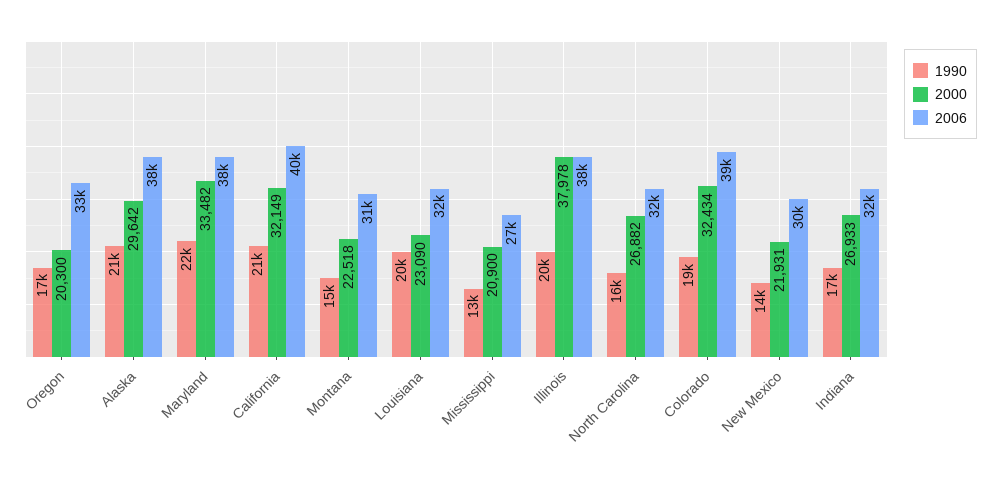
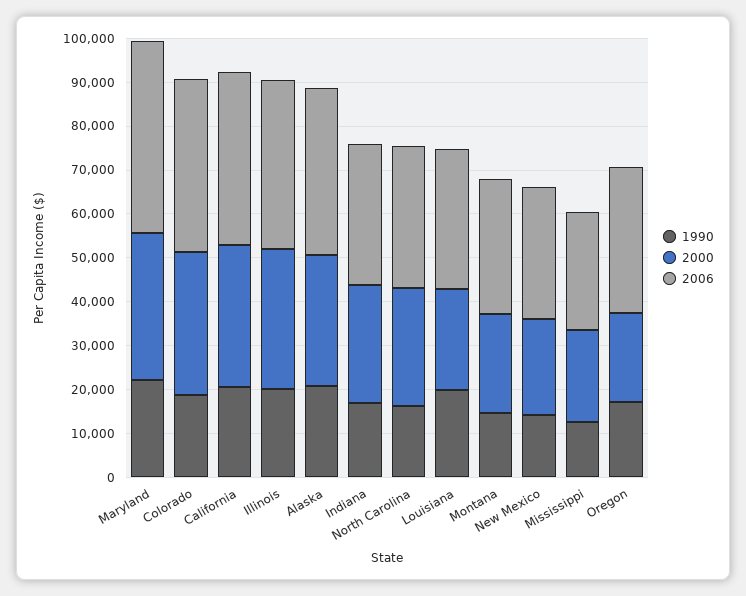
2006, Maryland: 38000 -> 44000
2000, Illinois: 37978 -> 32000

